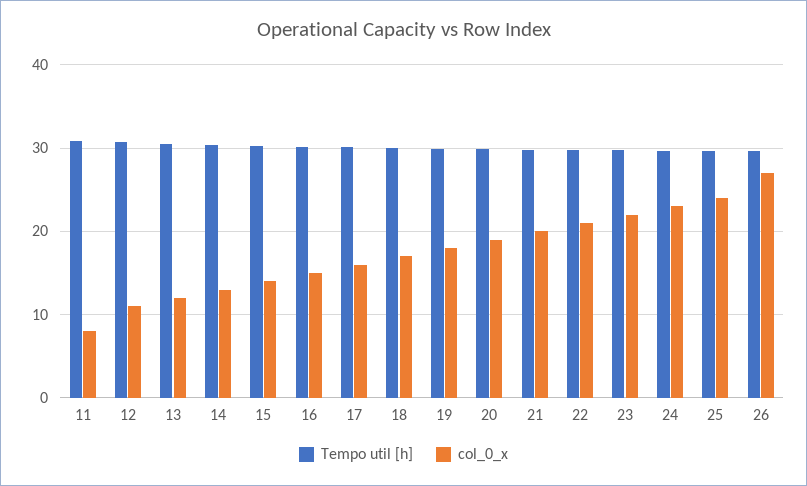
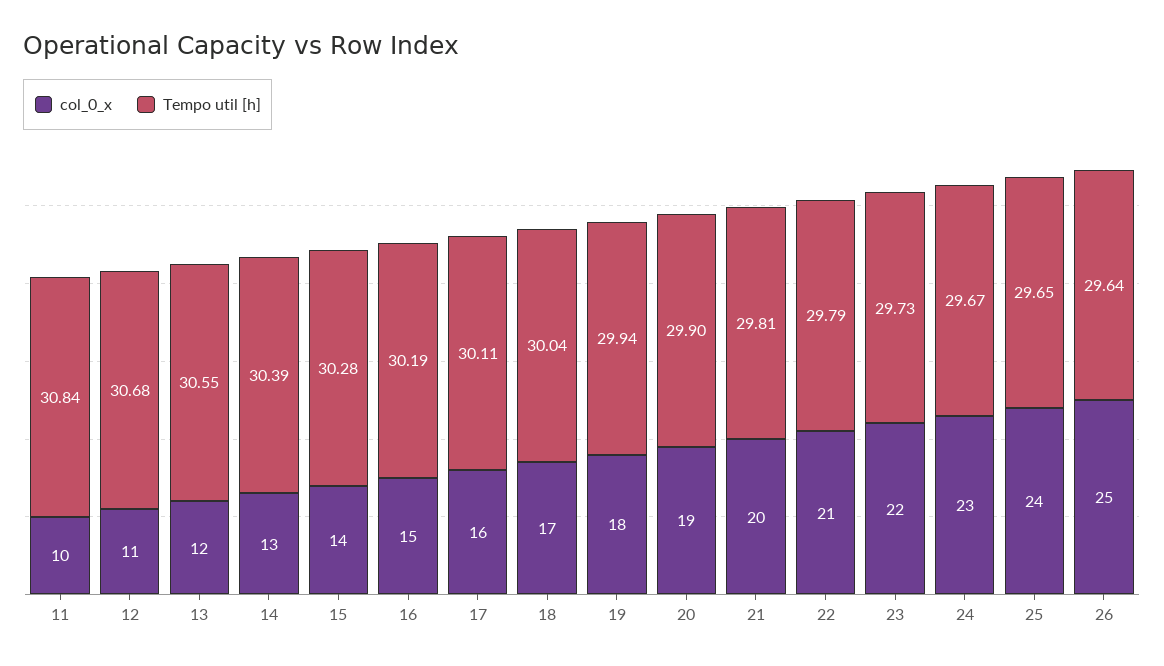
col_0_x, 11: 8 -> 10
col_0_x, 26: 27 -> 25

